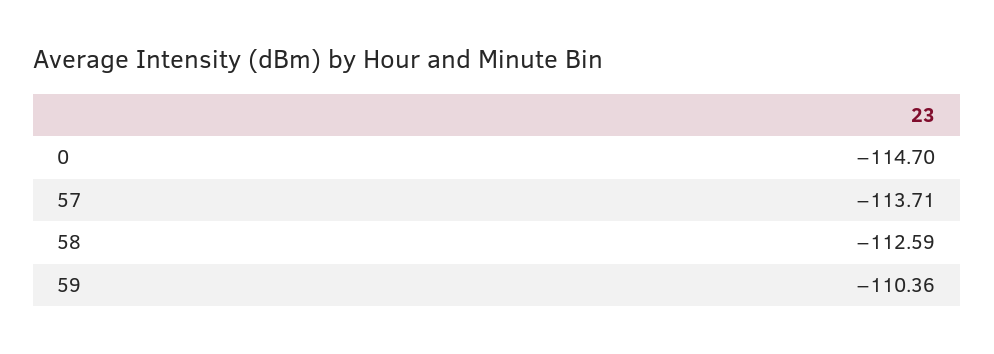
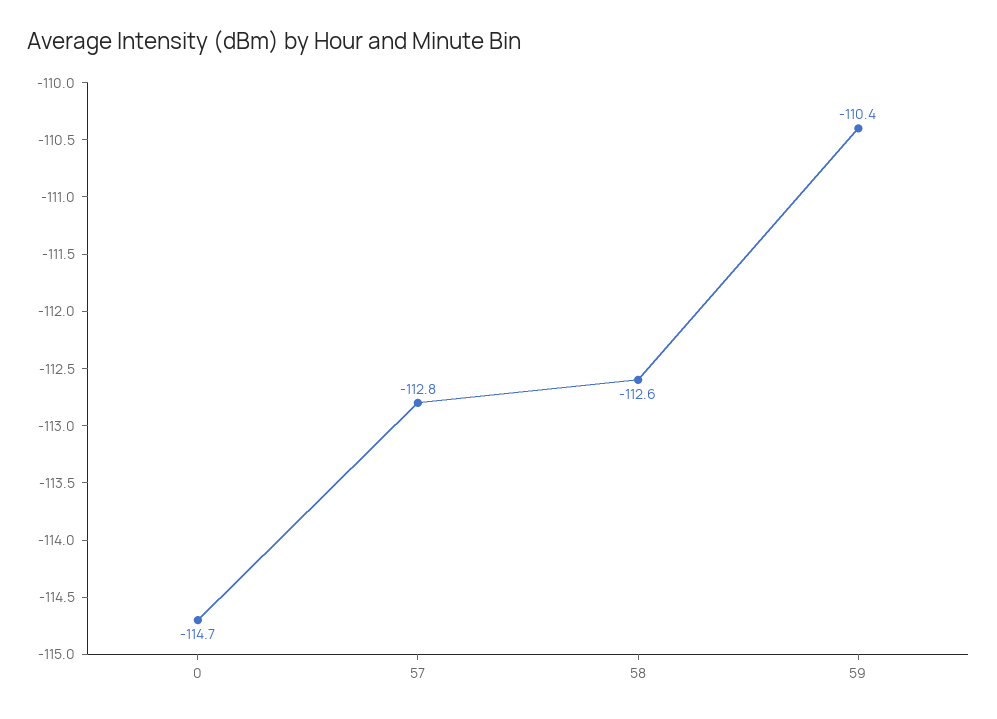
57: -113.71 -> -112.8

